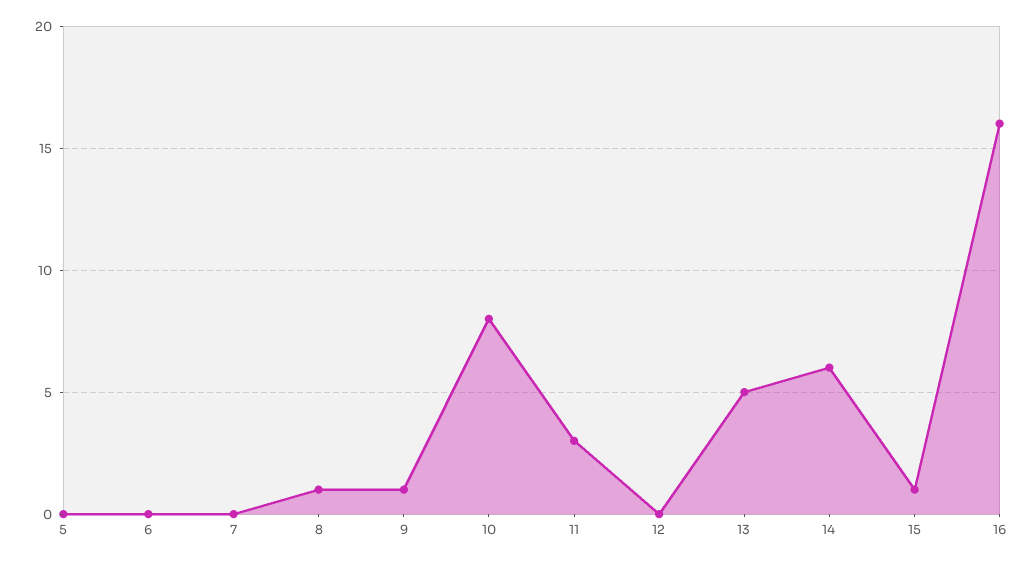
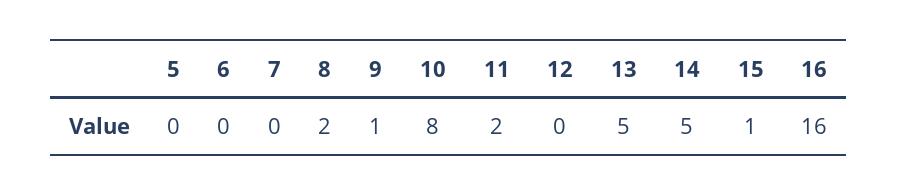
8: 1 -> 2
11: 3 -> 2
14: 6 -> 5

